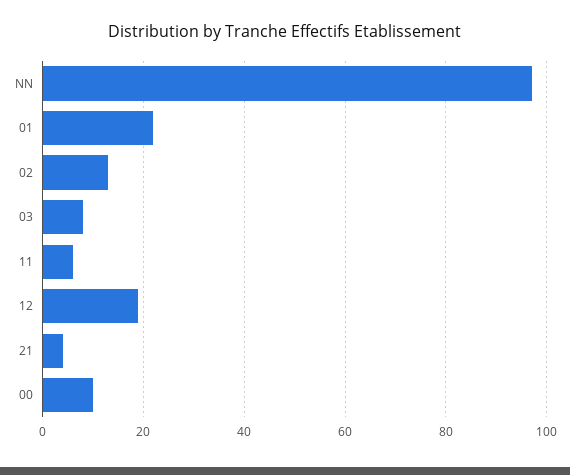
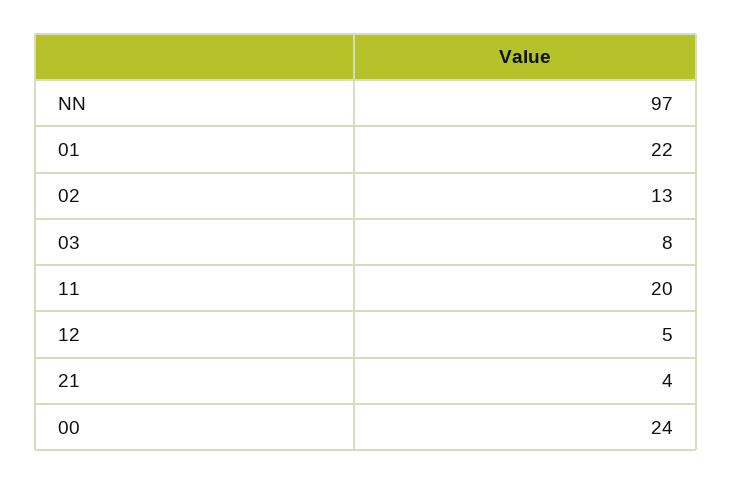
11: 5 -> 20
12: 20 -> 5
00: 10 -> 24

